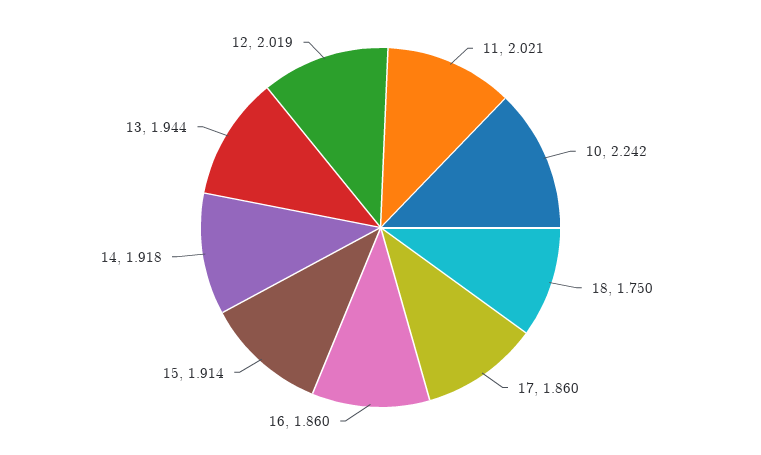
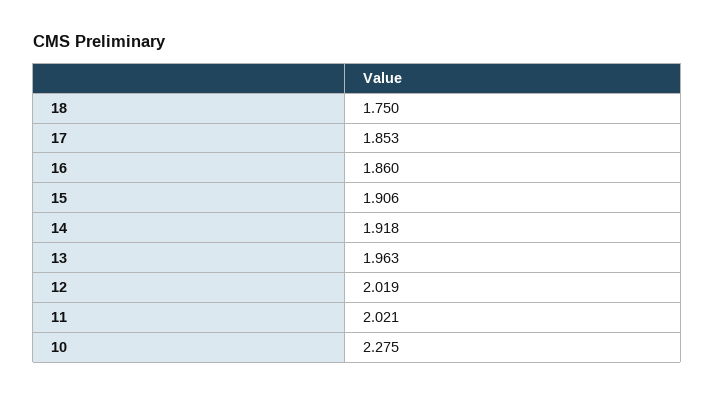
10: 2.242 -> 2.275
17: 1.86 -> 1.853
15: 1.914 -> 1.906
13: 1.944 -> 1.963

